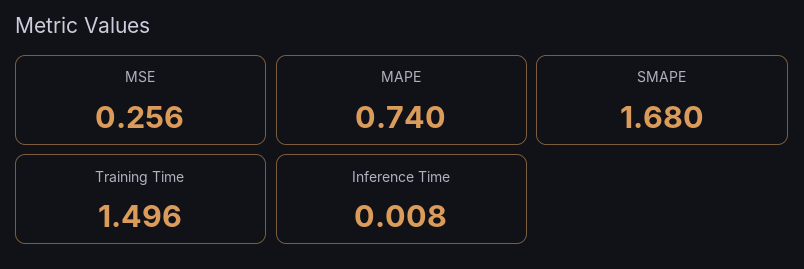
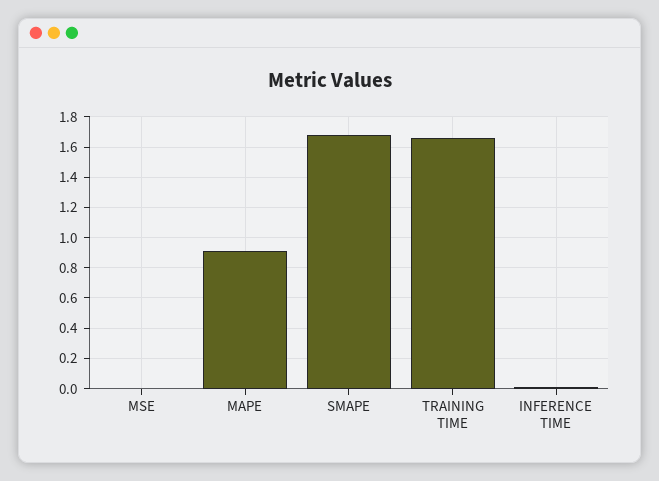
MSE: 0.256 -> 0
MAPE: 0.74 -> 0.9
Training Time: 1.496 -> 1.65

